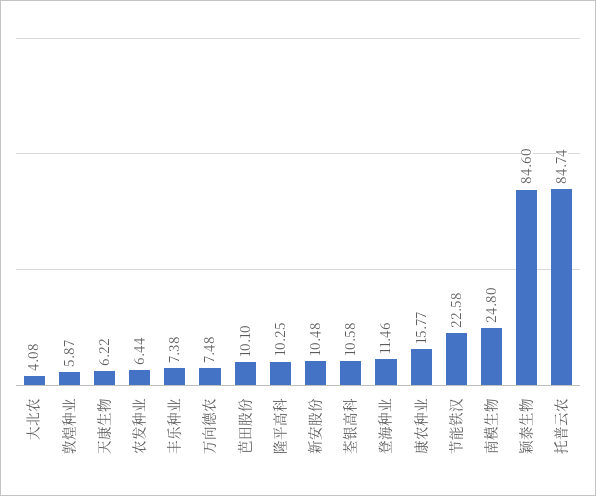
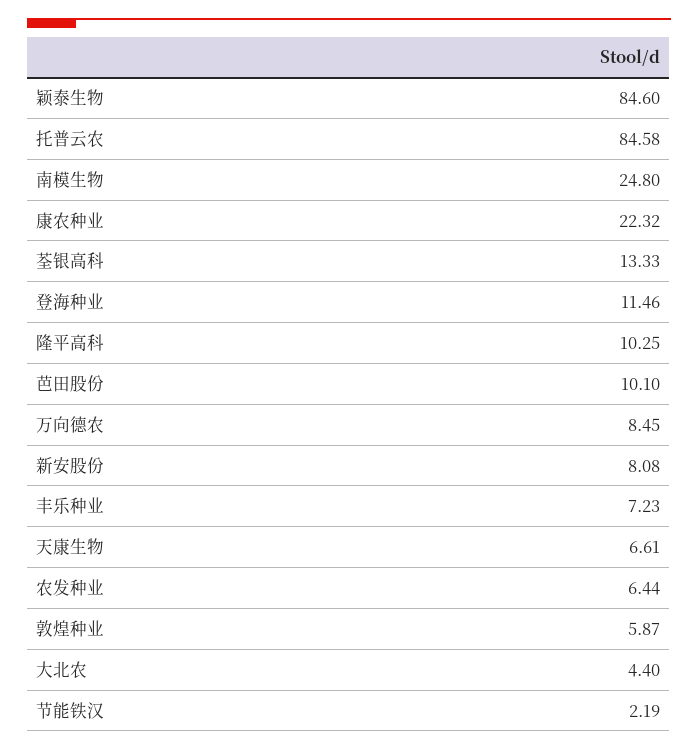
大北农: 4.08 -> 4.4
天康生物: 6.22 -> 6.61
丰乐种业: 7.38 -> 7.23
万向德农: 7.48 -> 8.45
新安股份: 10.48 -> 8.08
荃银高科: 10.58 -> 13.33
康农种业: 15.77 -> 22.32
节能铁汉: 22.58 -> 2.19
托普云农: 84.74 -> 84.58

